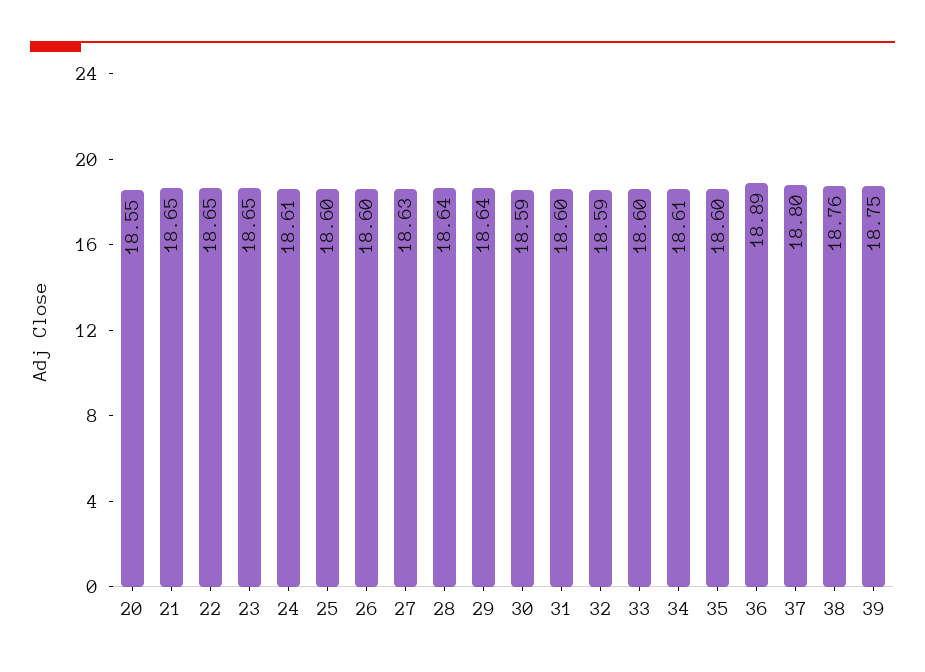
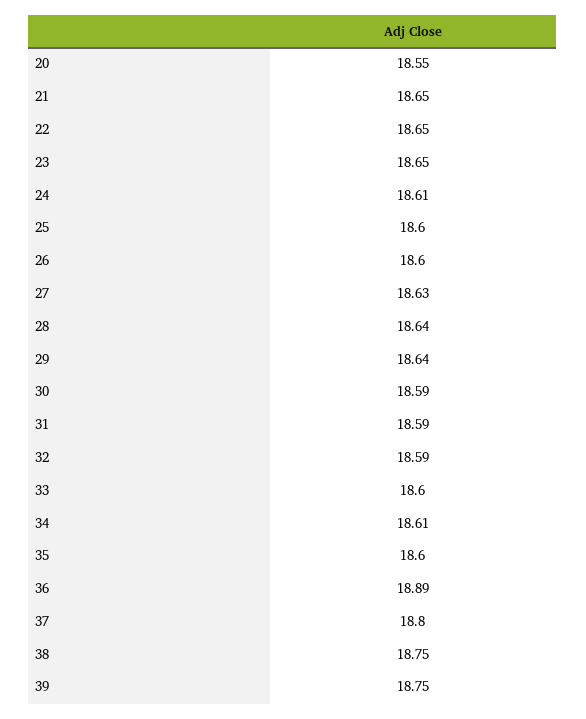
31: 18.6 -> 18.59
38: 18.76 -> 18.75

